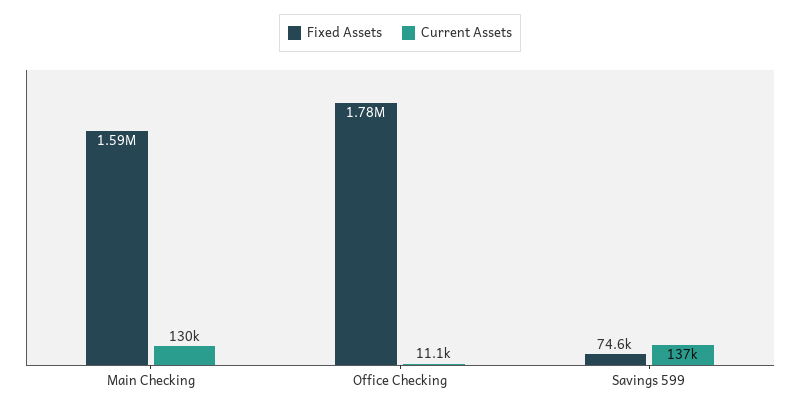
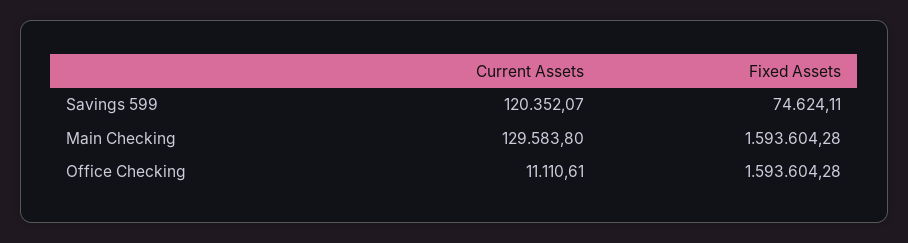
Fixed Assets, Office Checking: 1780000 -> 1593604.28
Current Assets, Savings 599: 137000 -> 120352.07

